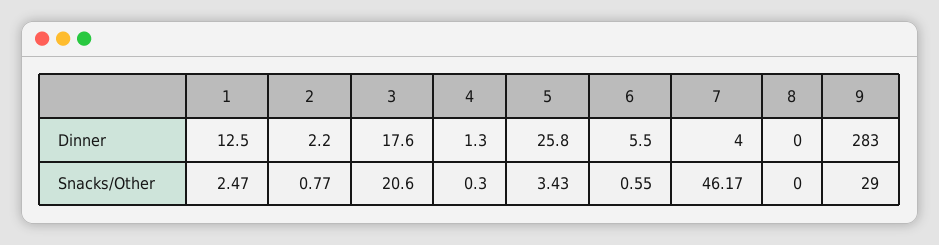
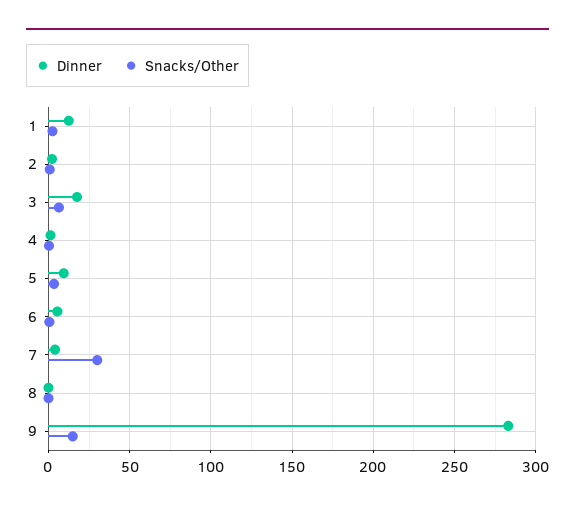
Dinner, 5: 25.8 -> 10
Snacks/Other, 3: 20.6 -> 5
Snacks/Other, 7: 46.17 -> 30
Snacks/Other, 9: 29 -> 15

